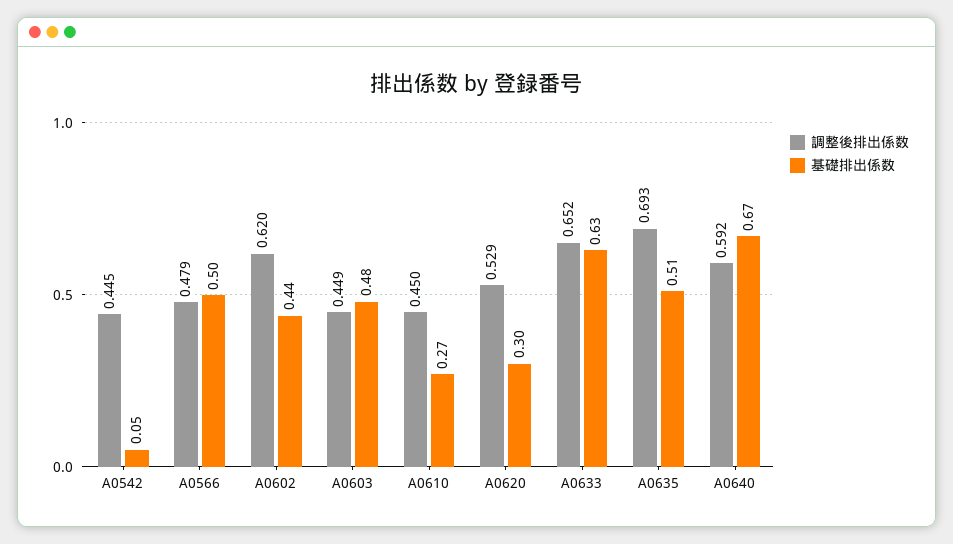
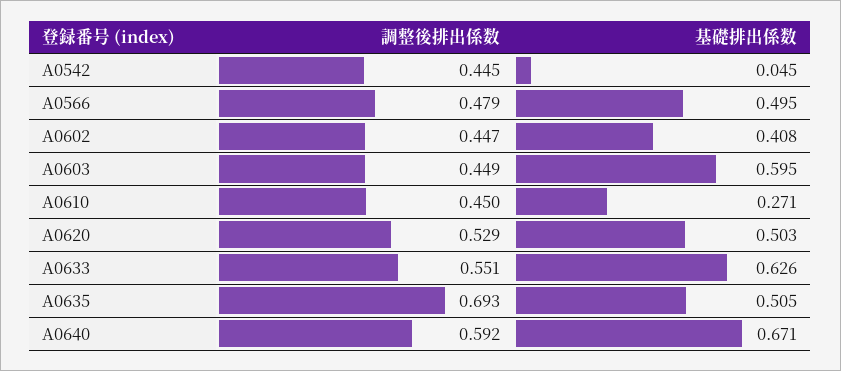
調整後排出係数, A0602: 0.62 -> 0.447
基礎排出係数, A0602: 0.44 -> 0.408
基礎排出係数, A0603: 0.48 -> 0.595
基礎排出係数, A0620: 0.3 -> 0.503
調整後排出係数, A0633: 0.652 -> 0.551

